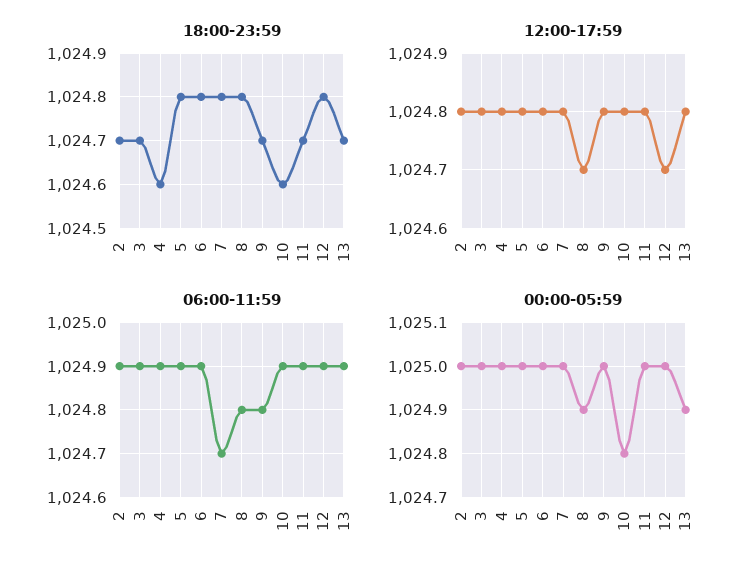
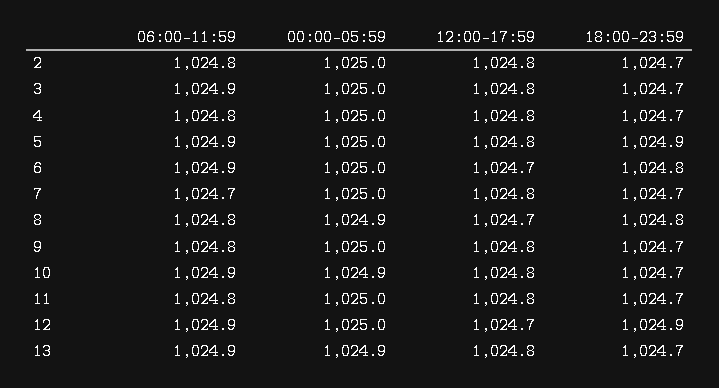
18:00-23:59, 4: 1024.6 -> 1024.7
18:00-23:59, 5: 1024.8 -> 1024.9
18:00-23:59, 7: 1024.8 -> 1024.7
18:00-23:59, 10: 1024.6 -> 1024.7
18:00-23:59, 12: 1024.8 -> 1024.9
12:00-17:59, 6: 1024.8 -> 1024.7
06:00-11:59, 2: 1024.9 -> 1024.8
06:00-11:59, 4: 1024.9 -> 1024.8
06:00-11:59, 11: 1024.9 -> 1024.8
00:00-05:59, 10: 1024.8 -> 1024.9

